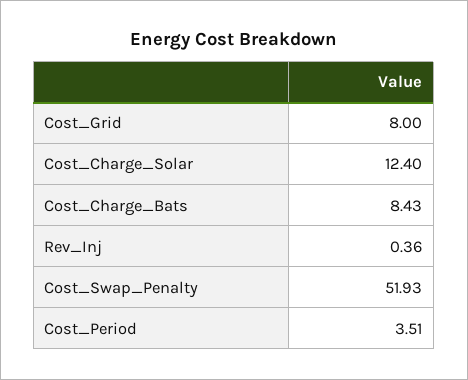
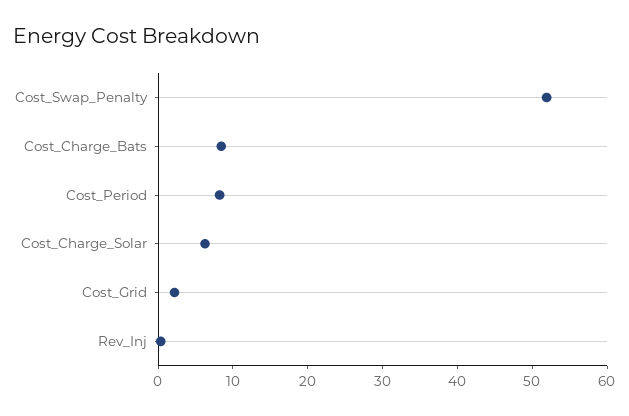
Cost_Grid: 8 -> 2
Cost_Charge_Solar: 12.4 -> 6
Cost_Period: 3.51 -> 8

